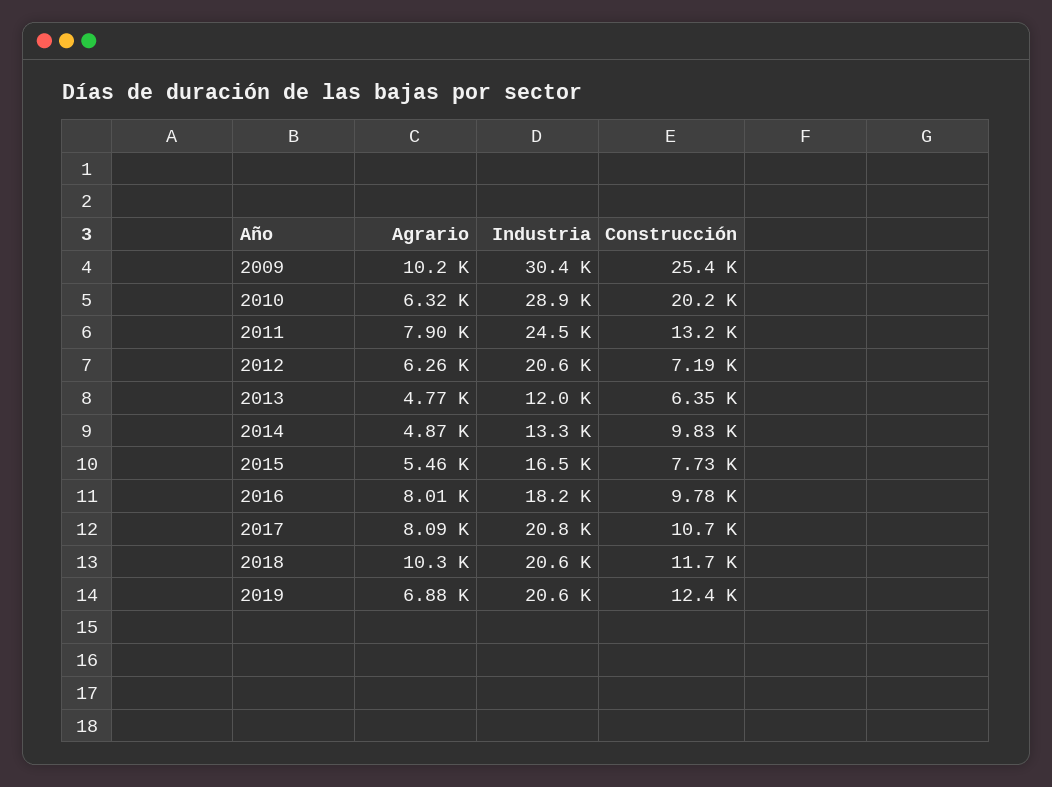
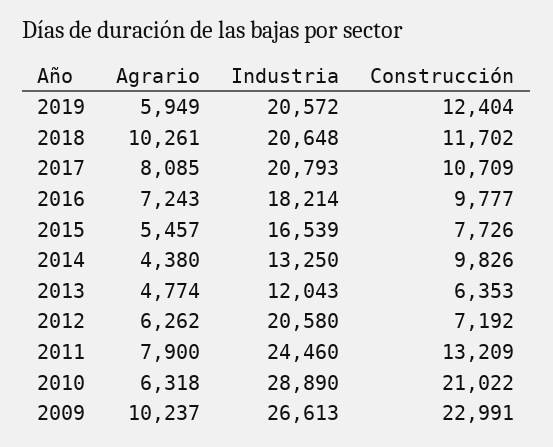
Industria, 2009: 30400 -> 26613
Construcción, 2009: 25400 -> 22991
Construcción, 2010: 20200 -> 21022
Agrario, 2014: 4870 -> 4380
Agrario, 2016: 8010 -> 7243
Agrario, 2019: 6880 -> 5949

